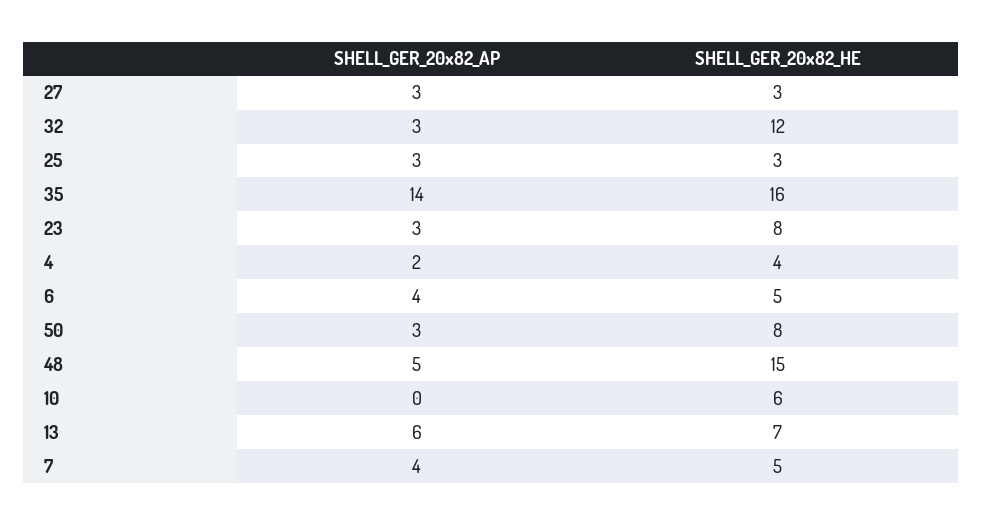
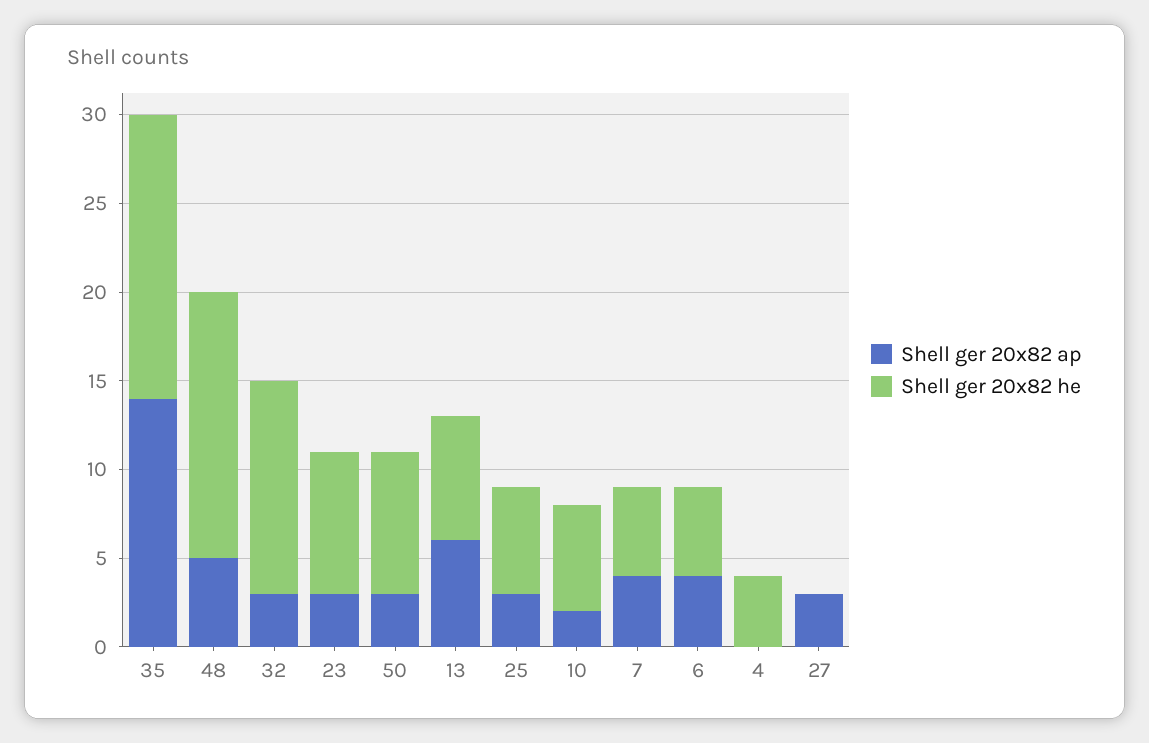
SHELL_GER_20x82_HE, 27: 3 -> 0
SHELL_GER_20x82_HE, 25: 3 -> 6
SHELL_GER_20x82_AP, 4: 2 -> 0
SHELL_GER_20x82_AP, 10: 0 -> 2

